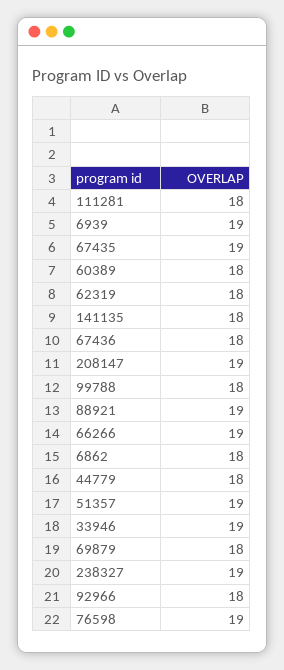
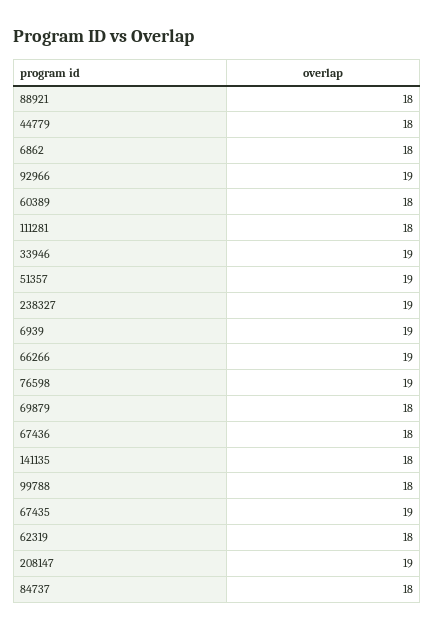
88921: 19 -> 18
92966: 18 -> 19
84737: none -> 18

